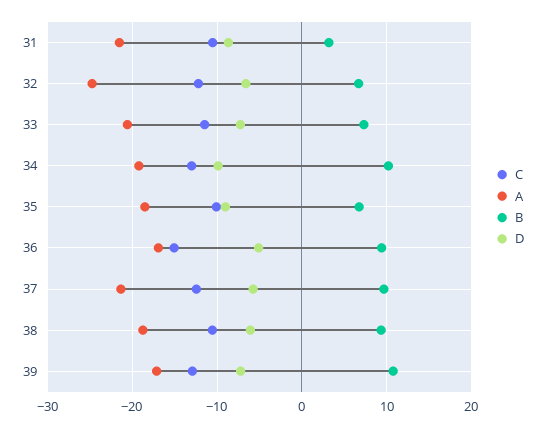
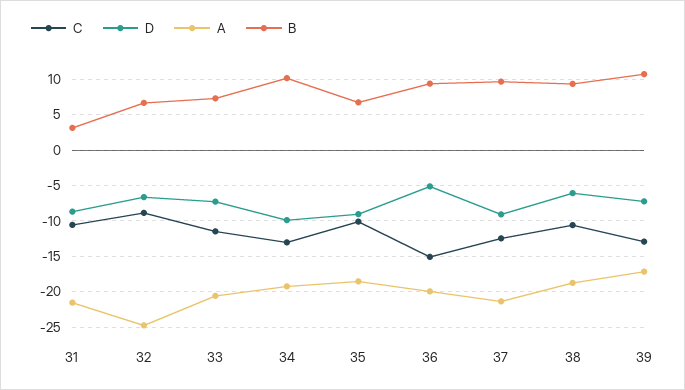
C, 32: -12 -> -9
A, 36: -17 -> -20
D, 37: -6 -> -9

